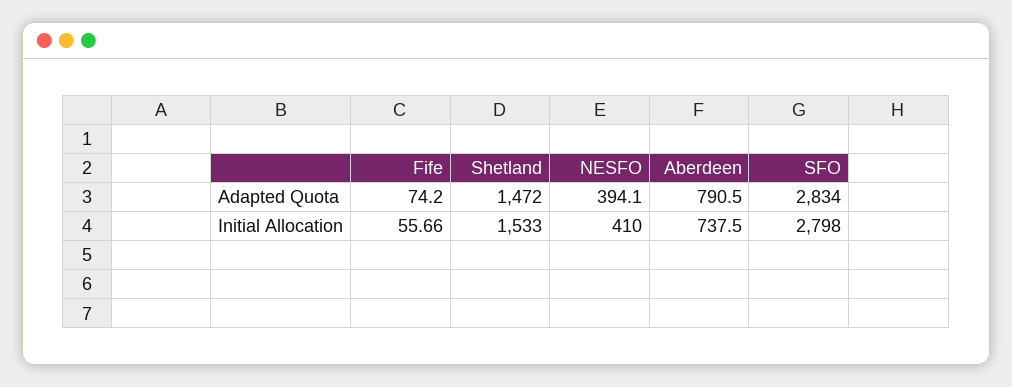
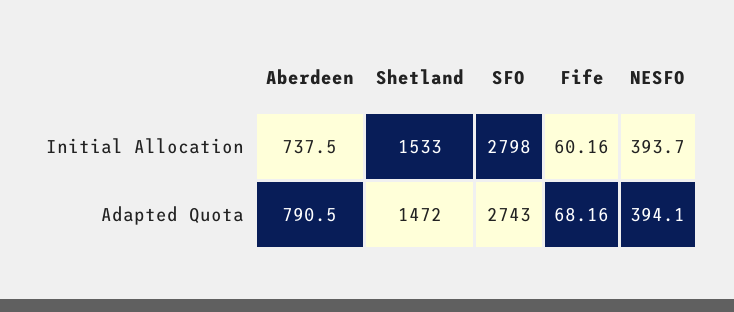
Fife, Adapted Quota: 74.2 -> 68.16
SFO, Adapted Quota: 2834 -> 2743
Fife, Initial Allocation: 55.66 -> 60.16
NESFO, Initial Allocation: 410 -> 393.7

